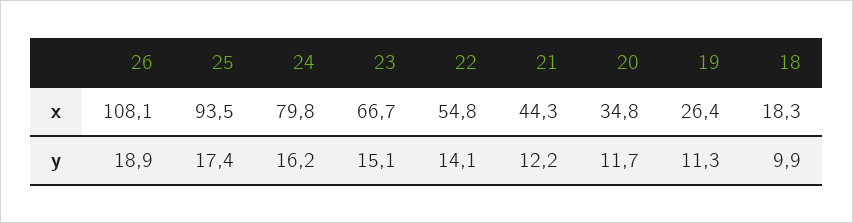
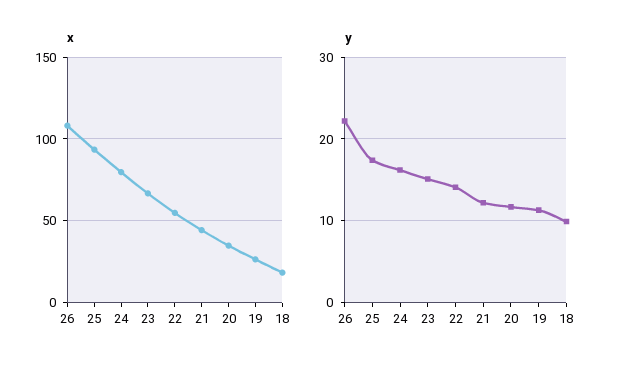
y, 26: 18.9 -> 22

